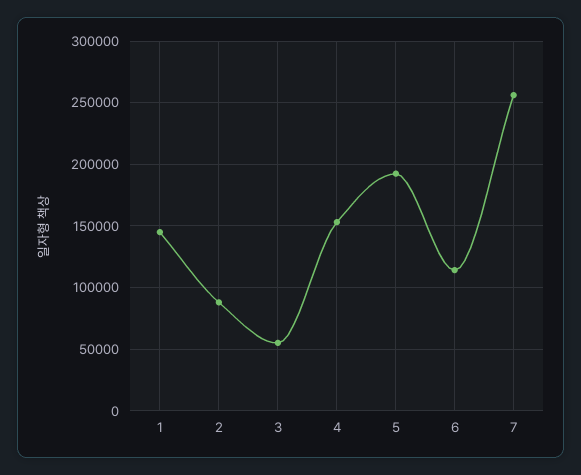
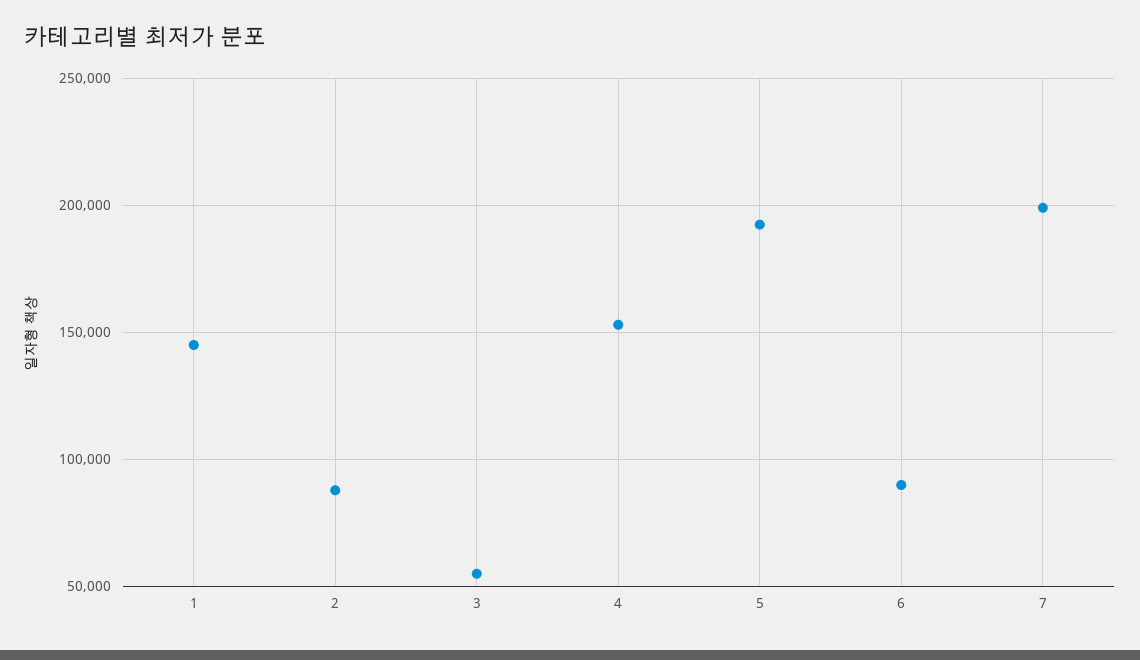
6: 115000 -> 90000
7: 255000 -> 200000

